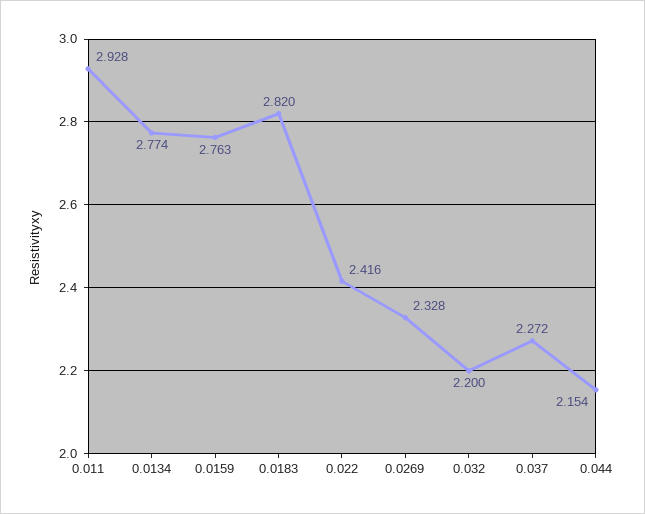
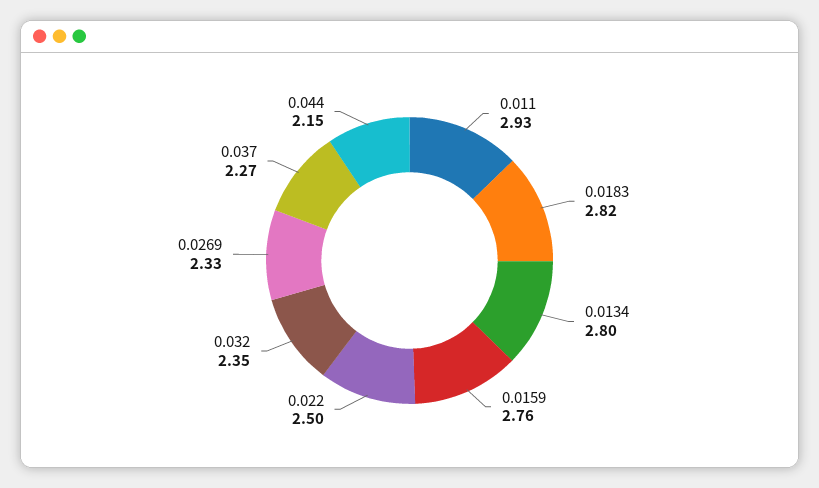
0.0134: 2.774 -> 2.8
0.022: 2.416 -> 2.5
0.032: 2.2 -> 2.35

